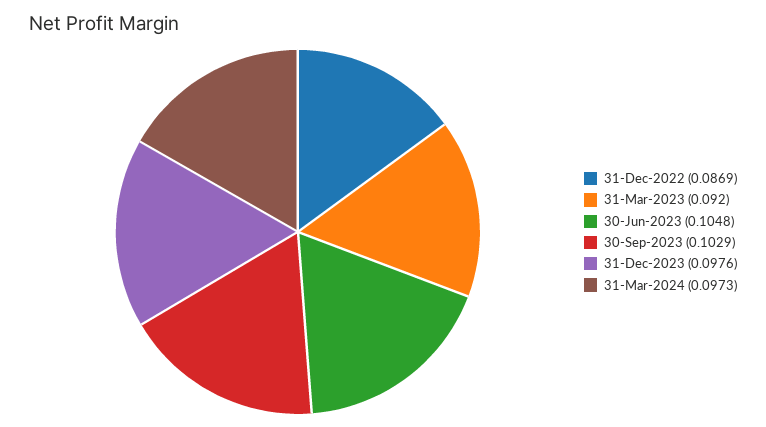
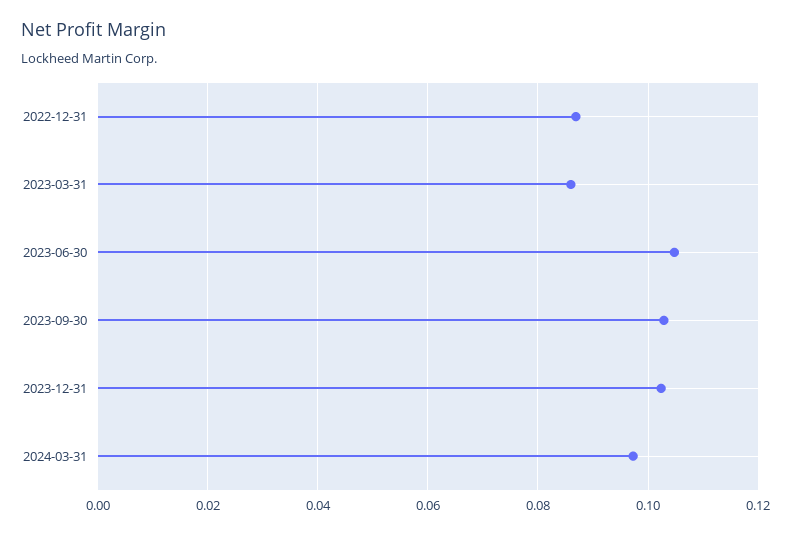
31-Mar-2023: 0.092 -> 0.086
31-Dec-2023: 0.0976 -> 0.102

